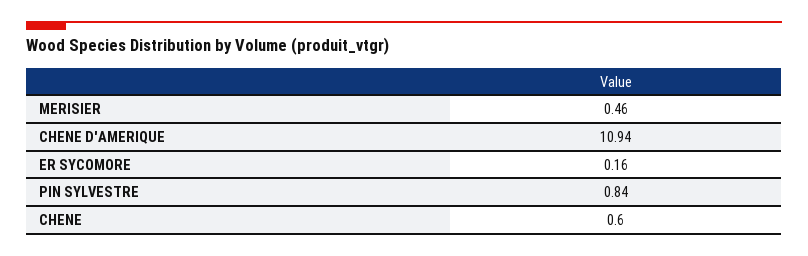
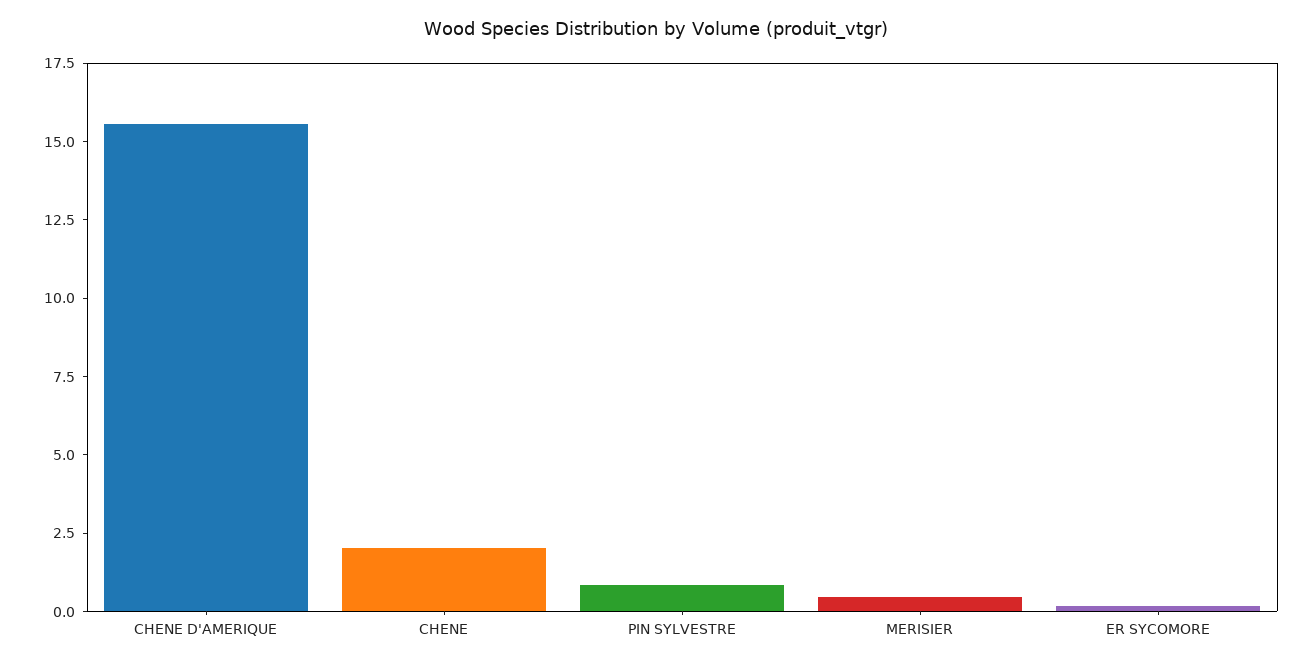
CHENE D'AMERIQUE: 10.94 -> 15.5
CHENE: 0.6 -> 2

